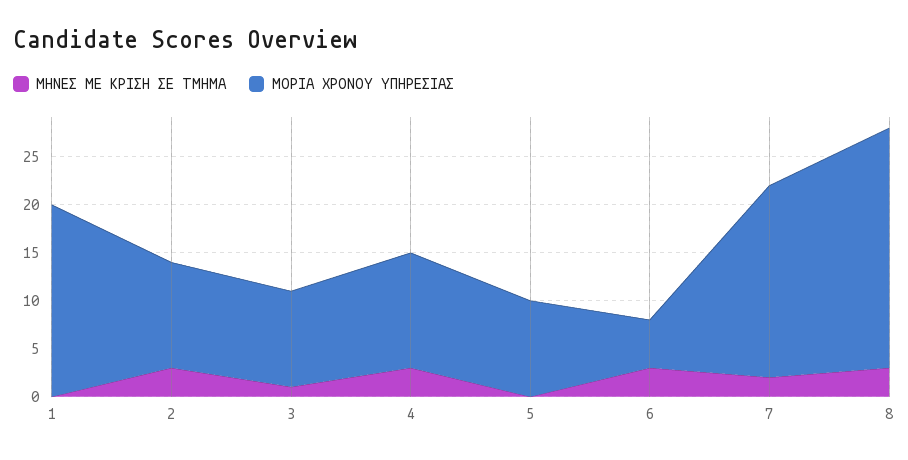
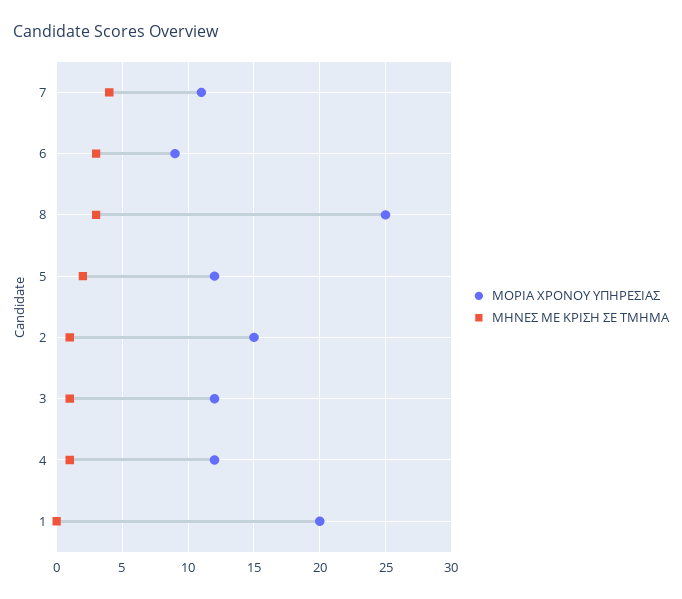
ΜΗΝΕΣ ΜΕ ΚΡΙΣΗ ΣΕ ΤΜΗΜΑ, 2: 3 -> 1
ΜΟΡΙΑ ΧΡΟΝΟΥ ΥΠΗΡΕΣΙΑΣ, 2: 11 -> 15
ΜΟΡΙΑ ΧΡΟΝΟΥ ΥΠΗΡΕΣΙΑΣ, 3: 10 -> 12
ΜΗΝΕΣ ΜΕ ΚΡΙΣΗ ΣΕ ΤΜΗΜΑ, 4: 3 -> 1
ΜΗΝΕΣ ΜΕ ΚΡΙΣΗ ΣΕ ΤΜΗΜΑ, 5: 0 -> 2
ΜΟΡΙΑ ΧΡΟΝΟΥ ΥΠΗΡΕΣΙΑΣ, 5: 10 -> 12
ΜΟΡΙΑ ΧΡΟΝΟΥ ΥΠΗΡΕΣΙΑΣ, 6: 5 -> 9
ΜΗΝΕΣ ΜΕ ΚΡΙΣΗ ΣΕ ΤΜΗΜΑ, 7: 2 -> 4
ΜΟΡΙΑ ΧΡΟΝΟΥ ΥΠΗΡΕΣΙΑΣ, 7: 20 -> 11

